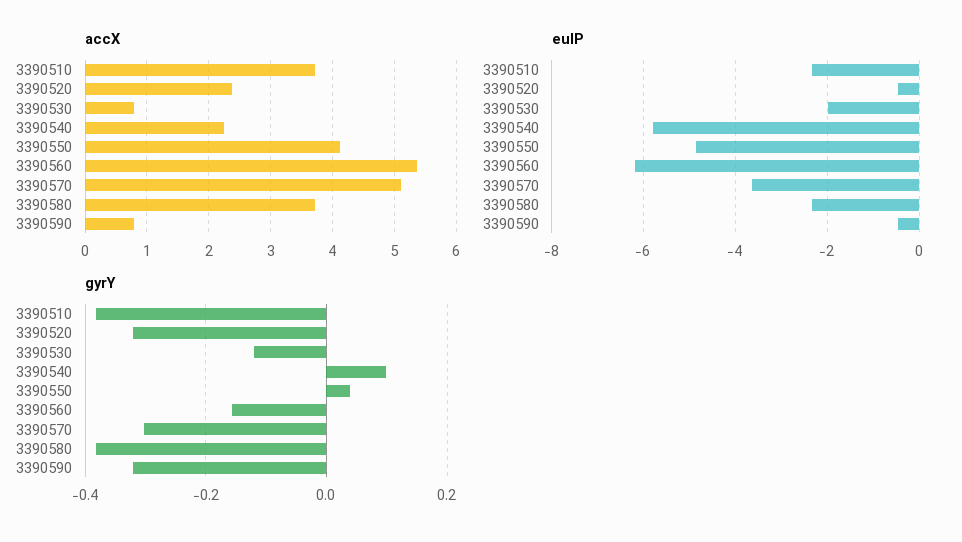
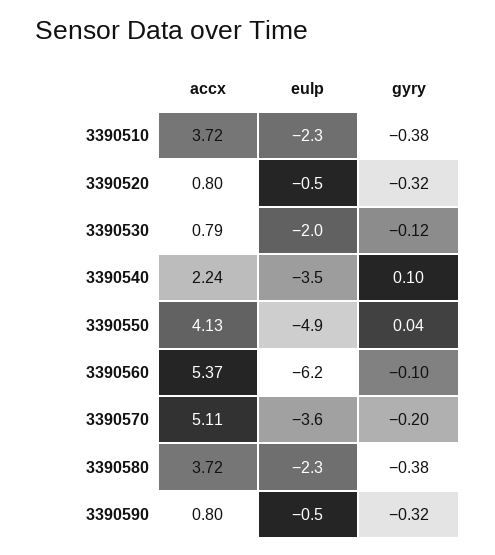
accX, 3390520: 2.4 -> 0.8
eulP, 3390540: -5.8 -> -3.5
gyrY, 3390560: -0.16 -> -0.1
gyrY, 3390570: -0.3 -> -0.2

